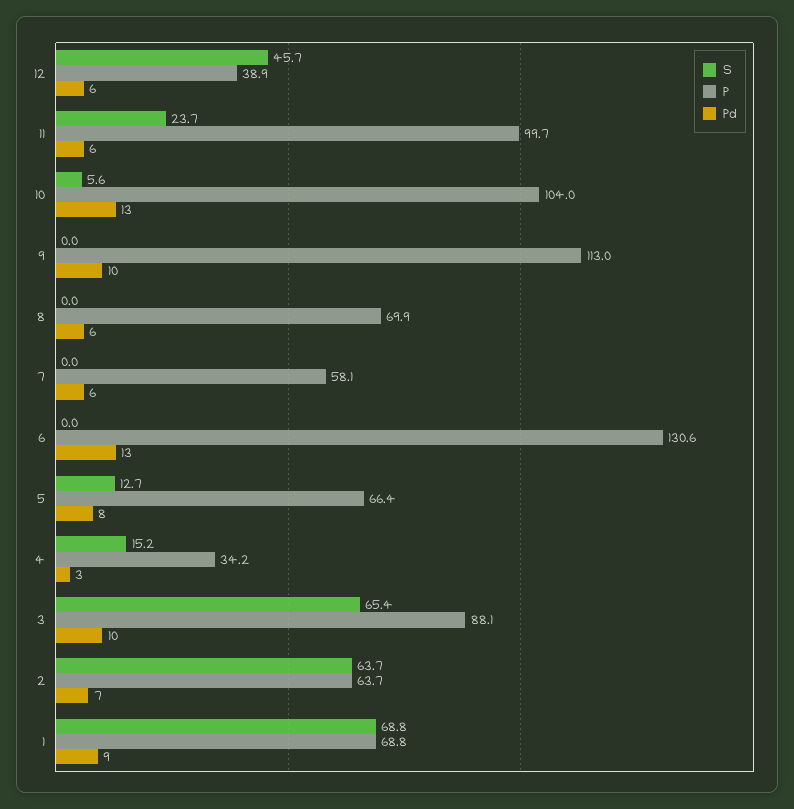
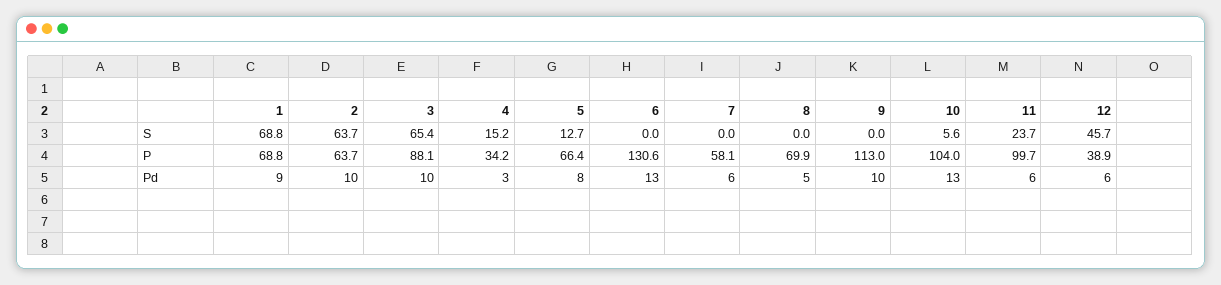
Pd, 8: 6 -> 5
Pd, 2: 7 -> 10

